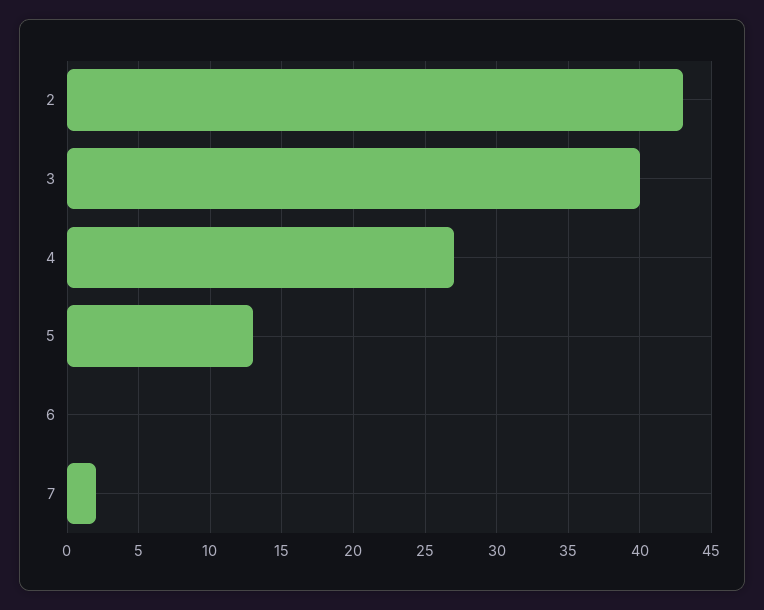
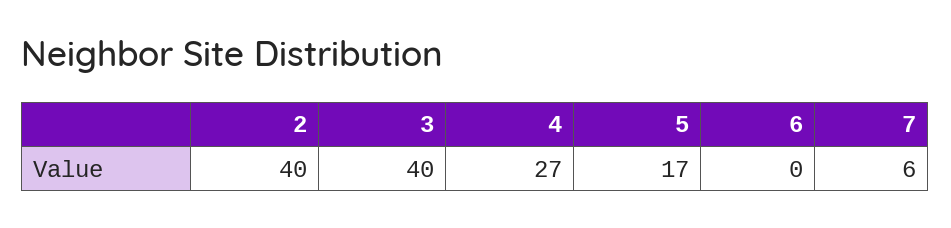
2: 43 -> 40
5: 13 -> 17
7: 2 -> 6

